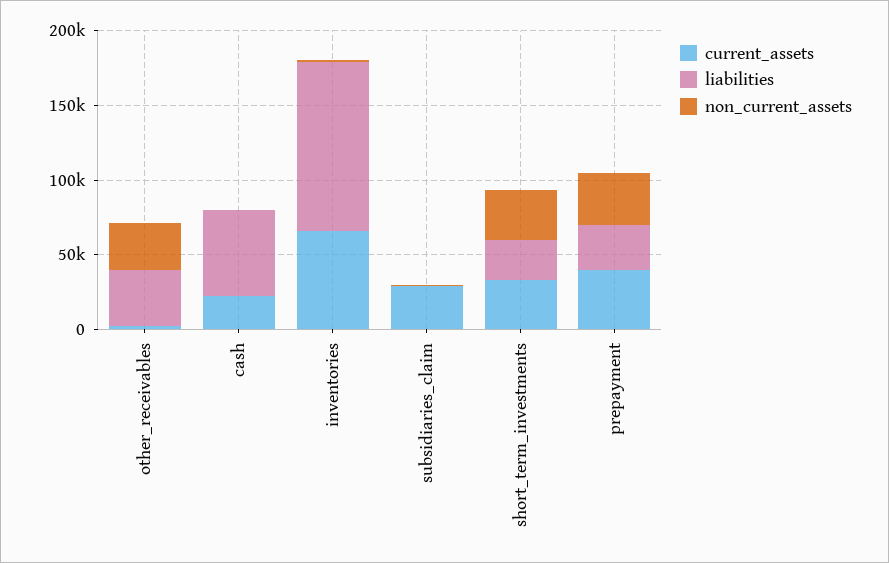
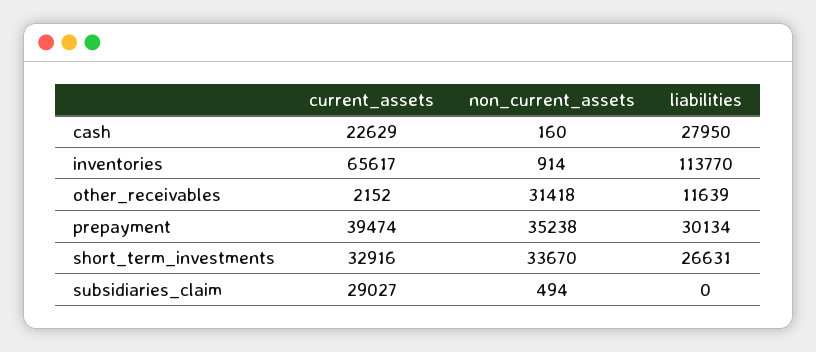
liabilities, other_receivables: 40000 -> 11639
liabilities, cash: 60000 -> 27950

